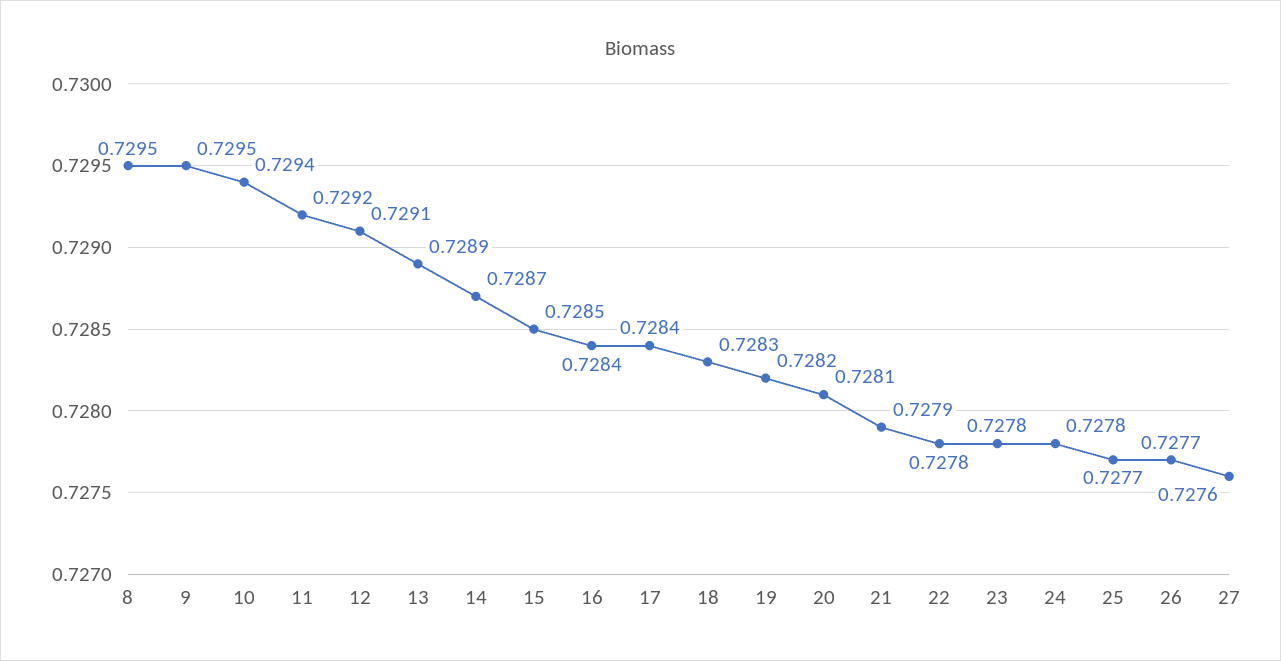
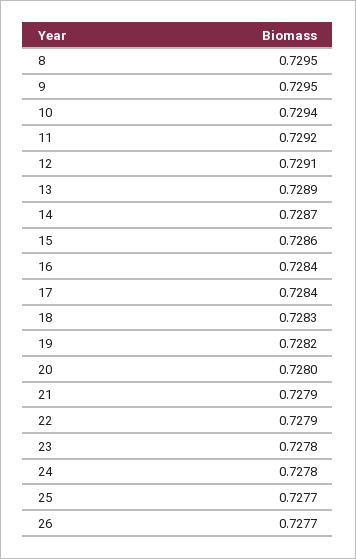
15: 0.7285 -> 0.7286
20: 0.7281 -> 0.728
22: 0.7278 -> 0.7279
27: 0.7276 -> none

